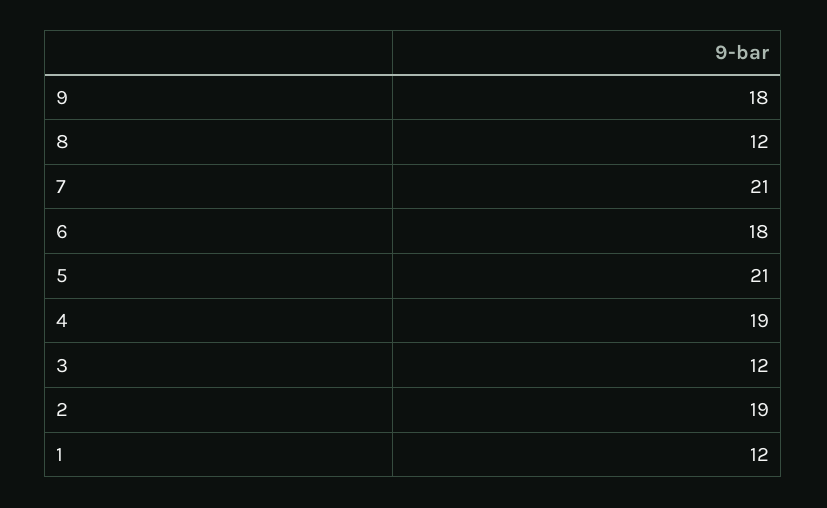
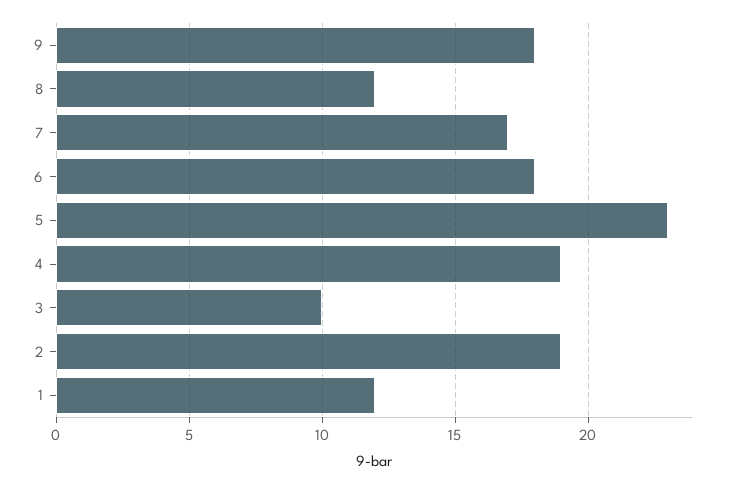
7: 21 -> 17
5: 21 -> 23
3: 12 -> 10

